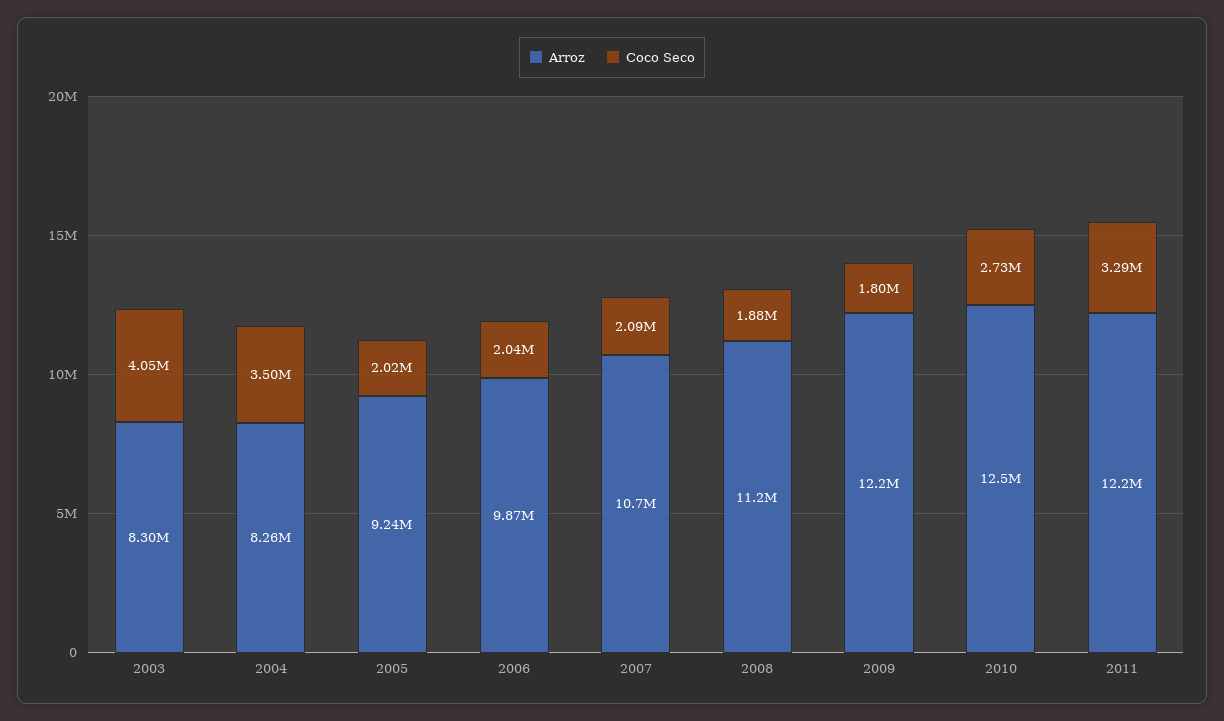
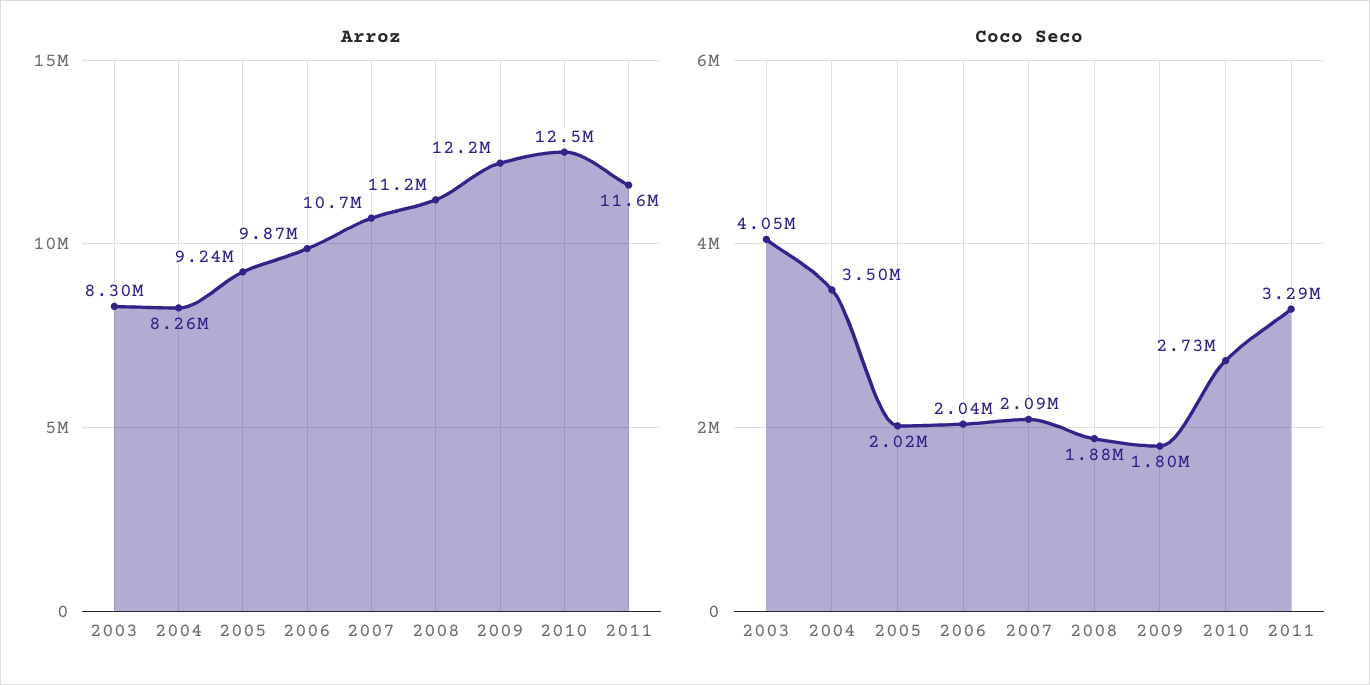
Arroz, 2011: 12200000 -> 11600000

